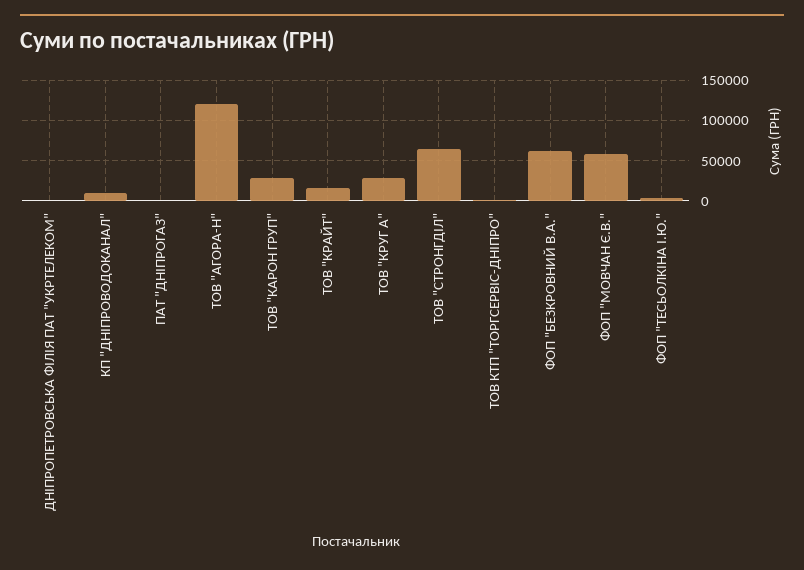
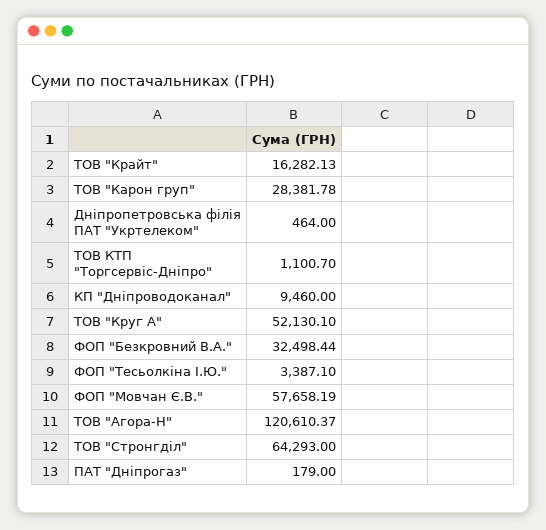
ТОВ "КРУГ А": 30000 -> 52130.1
ФОП "БЕЗКРОВНИЙ В.А.": 60000 -> 32498.44

